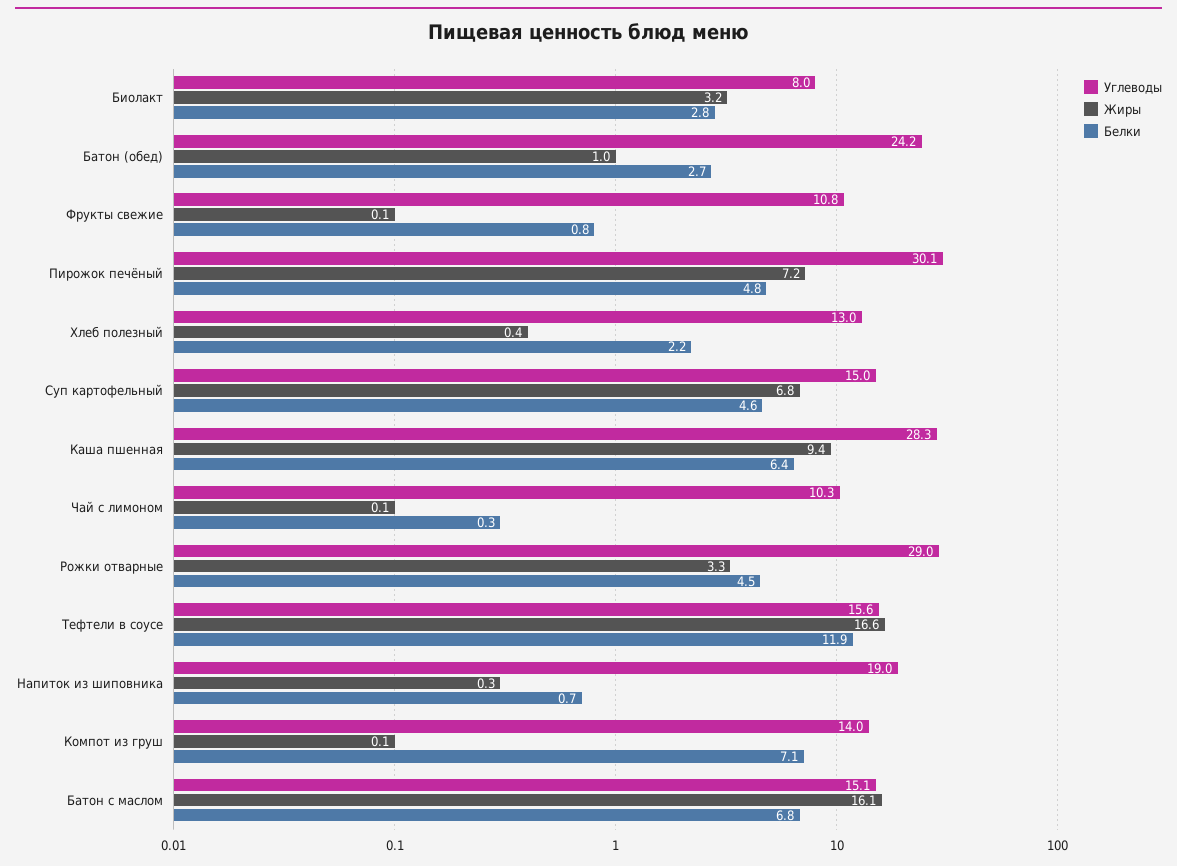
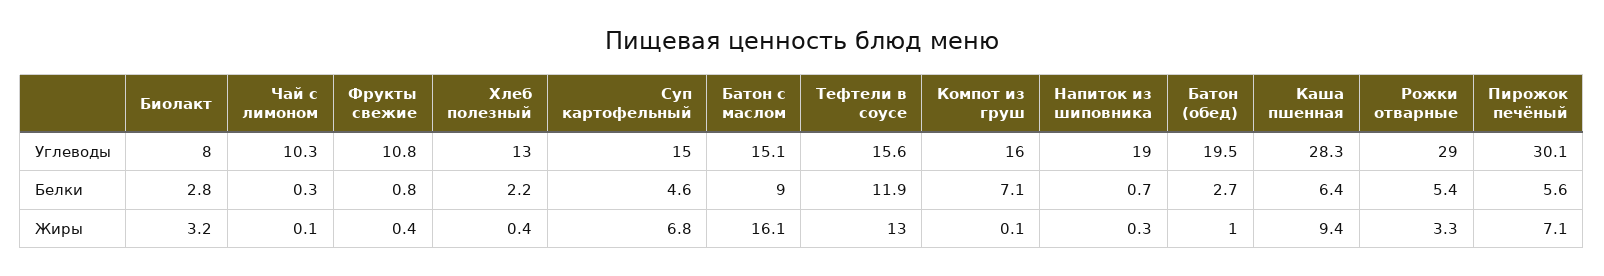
Углеводы, Батон (обед): 24.2 -> 19.5
Жиры, Фрукты свежие: 0.1 -> 0.4
Жиры, Пирожок печёный: 7.2 -> 7.1
Белки, Пирожок печёный: 4.8 -> 5.6
Белки, Рожки отварные: 4.5 -> 5.4
Жиры, Тефтели в соусе: 16.6 -> 13
Углеводы, Компот из груш: 14 -> 16
Белки, Батон с маслом: 6.8 -> 9

